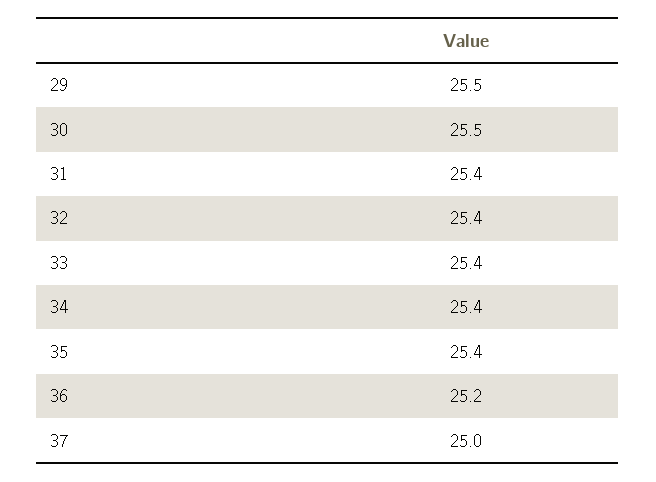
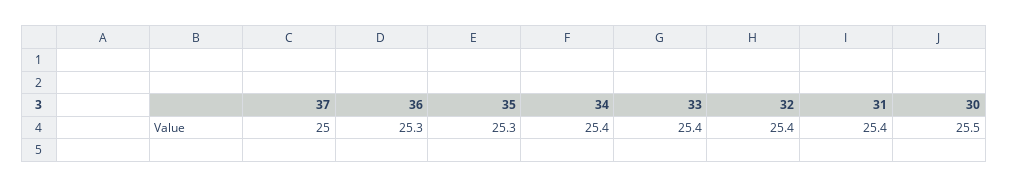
29: 25.5 -> none
35: 25.4 -> 25.3
36: 25.2 -> 25.3

